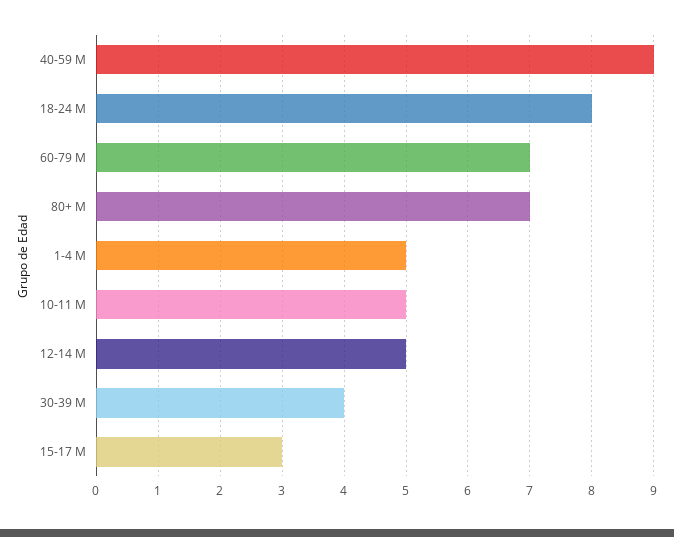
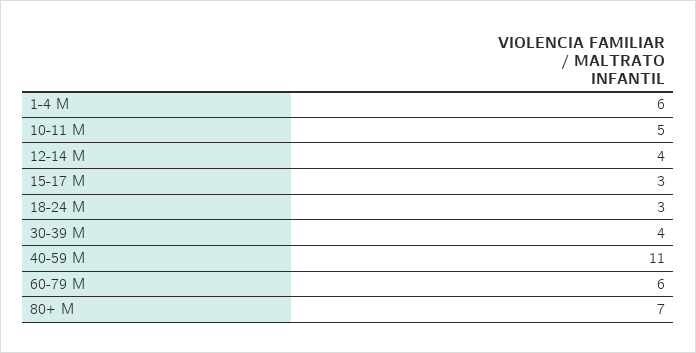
40-59 M: 9 -> 11
18-24 M: 8 -> 3
60-79 M: 7 -> 6
1-4 M: 5 -> 6
12-14 M: 5 -> 4

